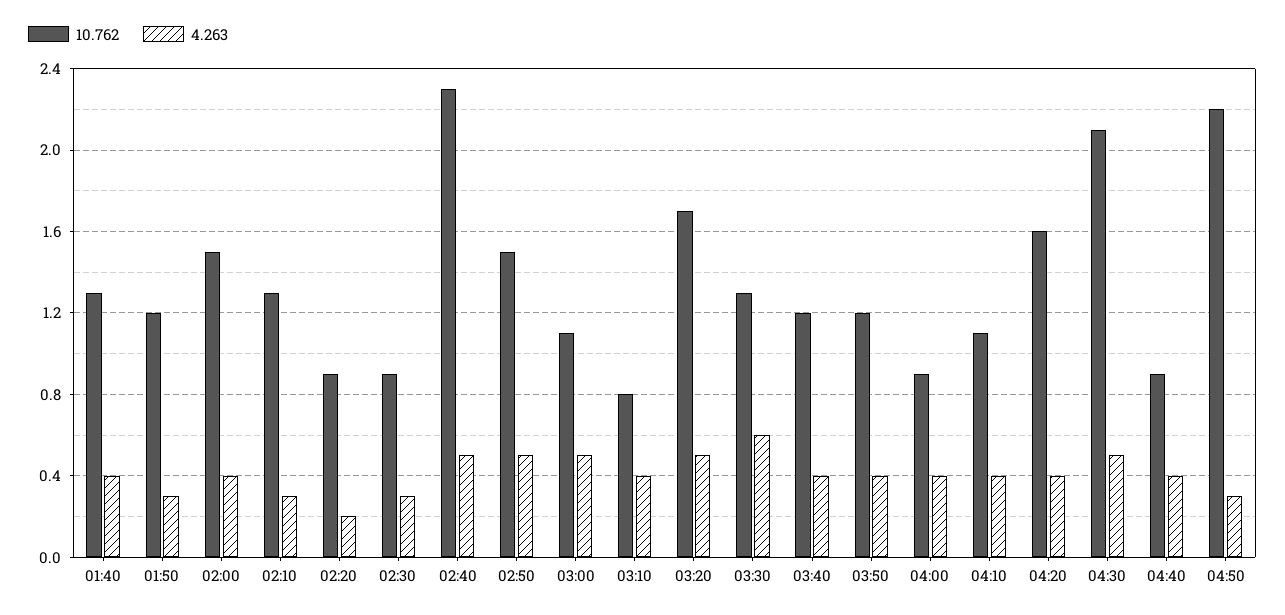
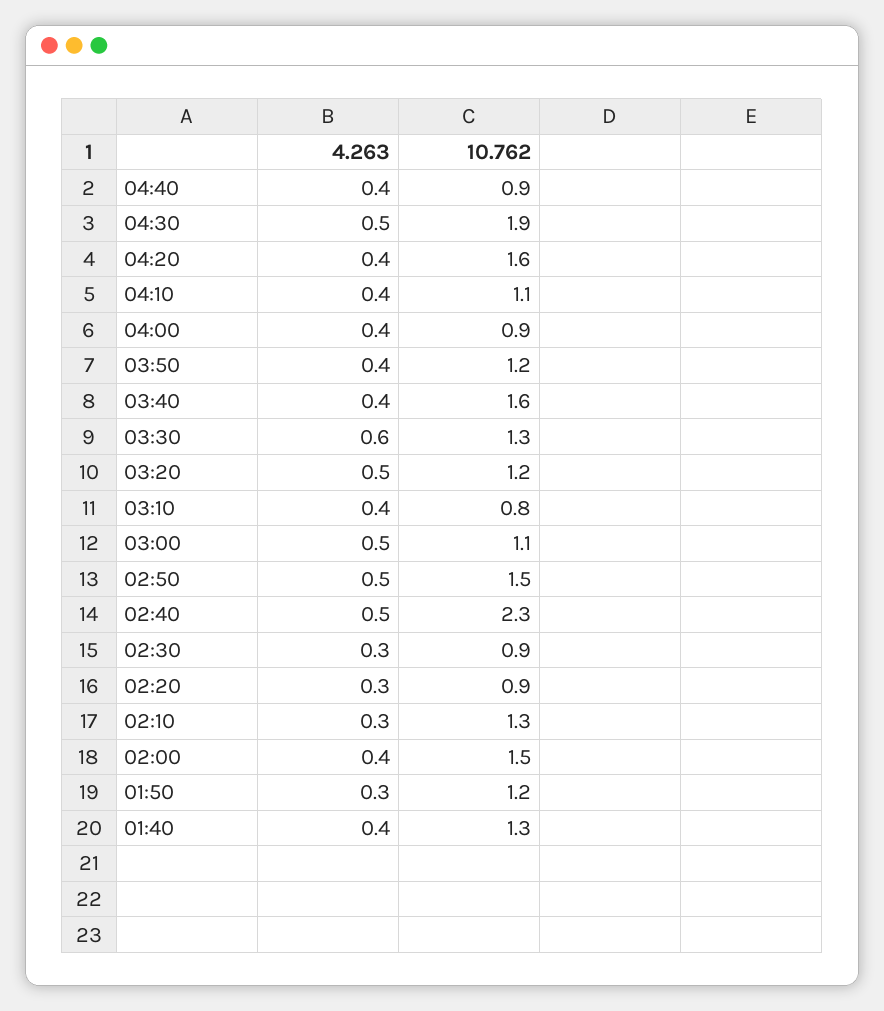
4.263, 02:20: 0.2 -> 0.3
10.762, 03:20: 1.7 -> 1.2
10.762, 03:40: 1.2 -> 1.6
10.762, 04:30: 2.1 -> 1.9
10.762, 04:50: 2.2 -> none
4.263, 04:50: 0.3 -> none

